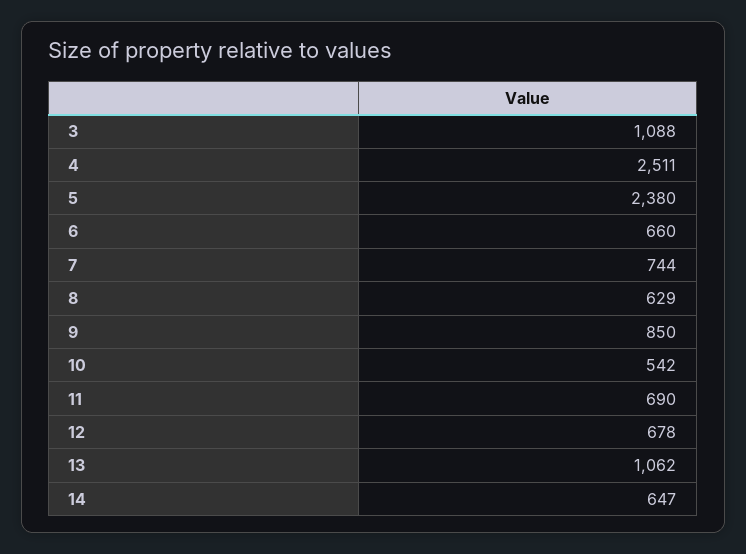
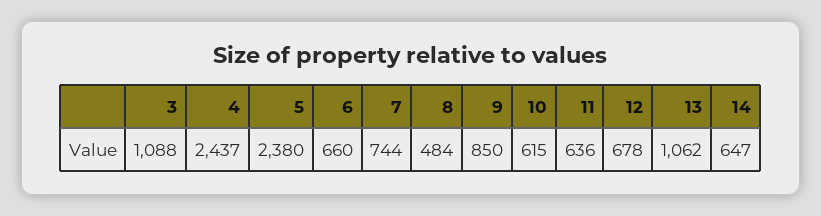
4: 2511 -> 2437
8: 629 -> 484
10: 542 -> 615
11: 690 -> 636

